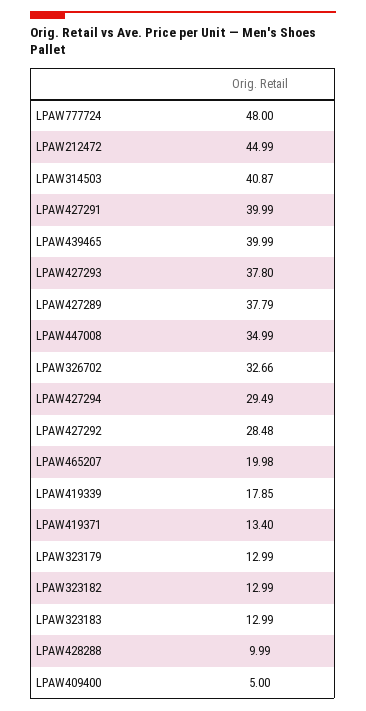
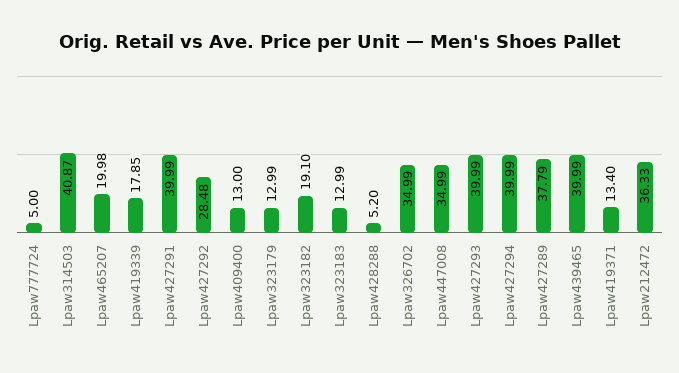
LPAW777724: 48 -> 5
LPAW212472: 44.99 -> 36.33
LPAW427293: 37.8 -> 39.99
LPAW326702: 32.66 -> 34.99
LPAW427294: 29.49 -> 39.99
LPAW323182: 12.99 -> 19.1
LPAW428288: 9.99 -> 5.2
LPAW409400: 5 -> 13

